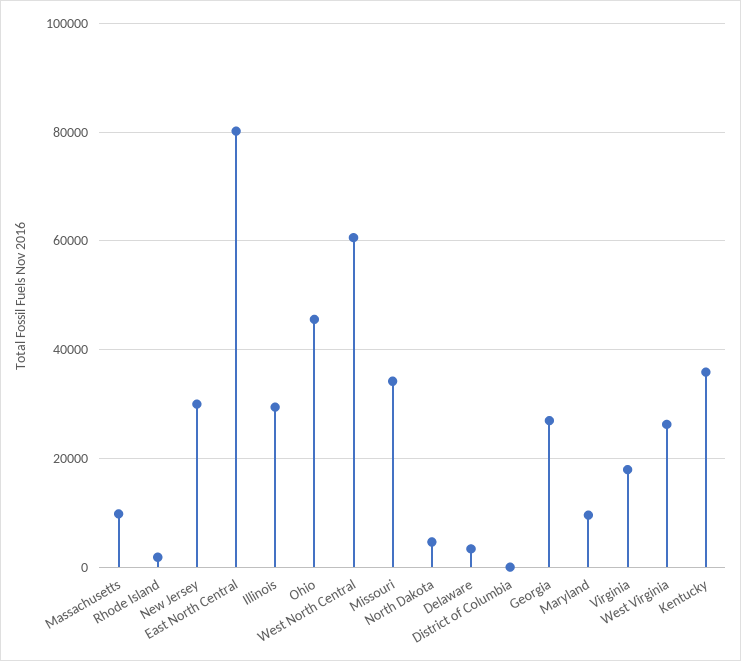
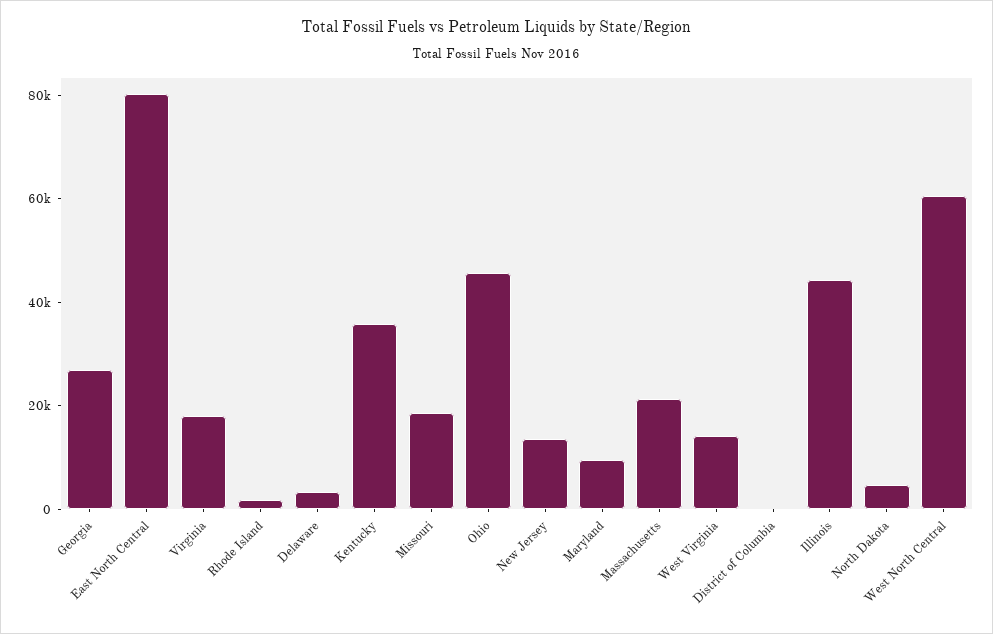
Massachusetts: 10000 -> 20000
New Jersey: 30000 -> 15000
Illinois: 30000 -> 45000
Missouri: 34000 -> 20000
West Virginia: 26000 -> 15000

